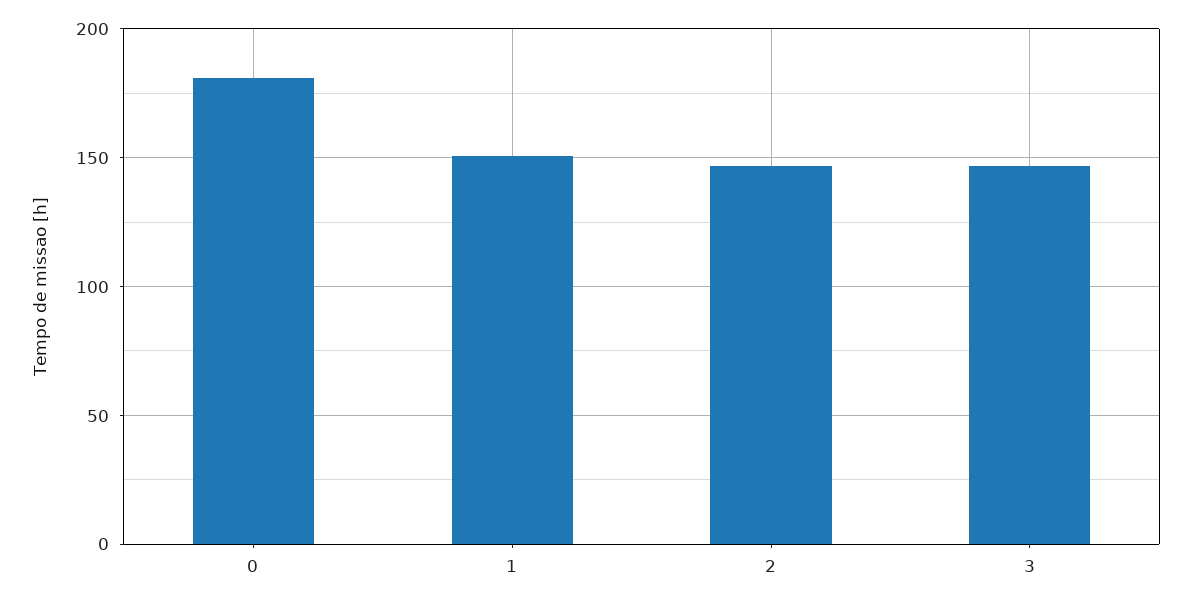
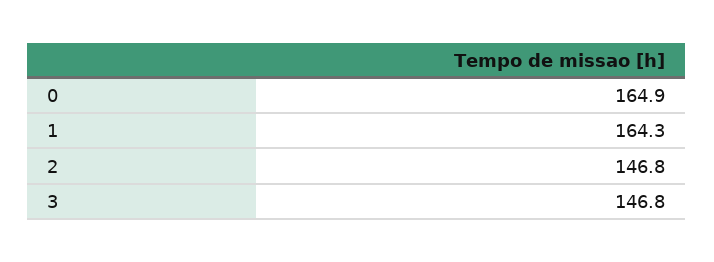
0: 180 -> 164.9
1: 150 -> 164.3

